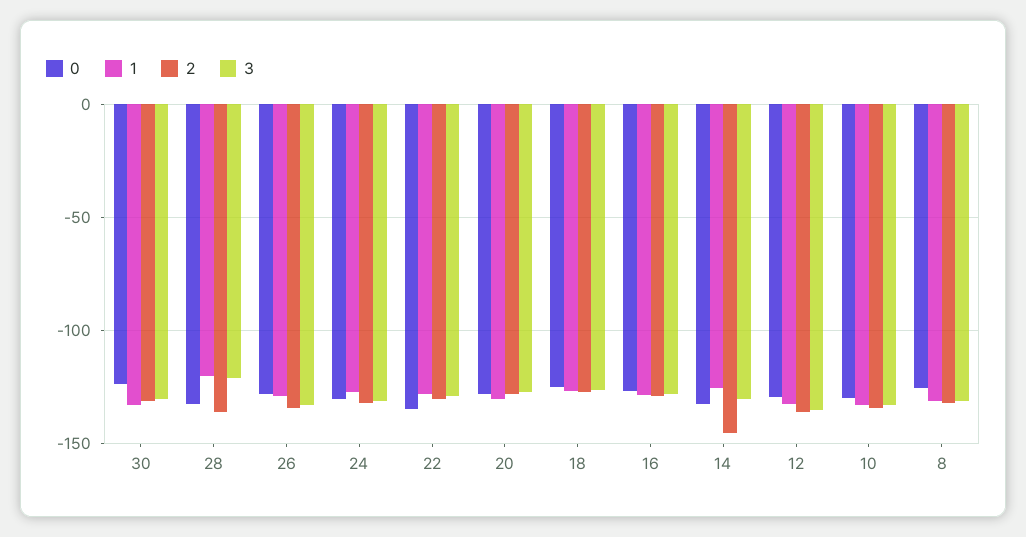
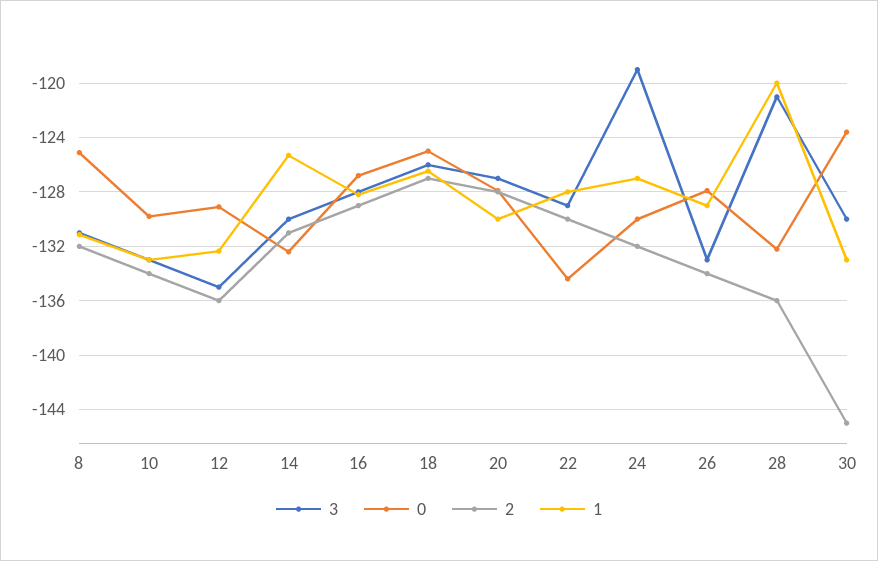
2, 30: -130 -> -145
3, 24: -130 -> -119
2, 14: -145 -> -131

